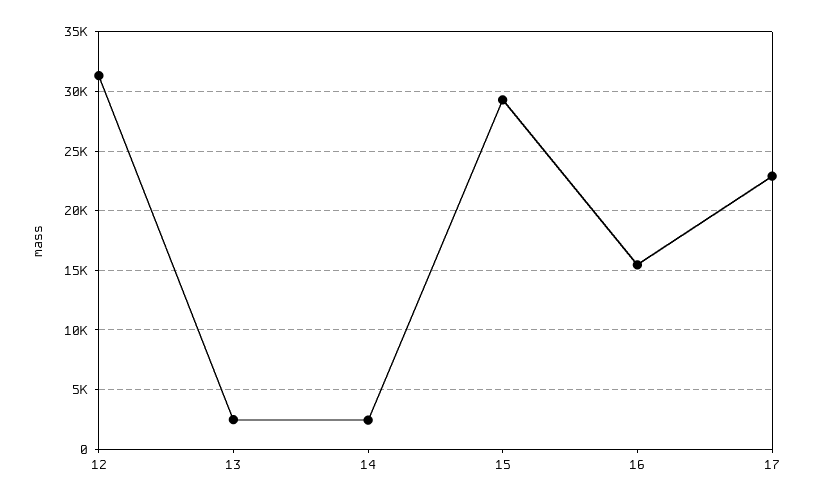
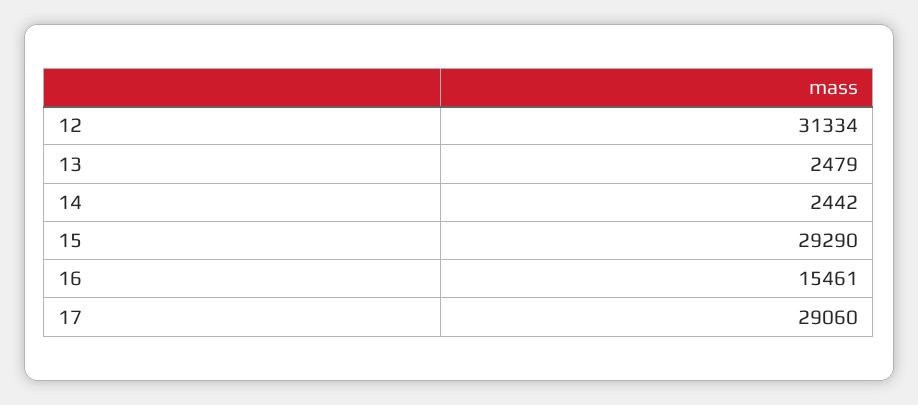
17: 23000 -> 29060

